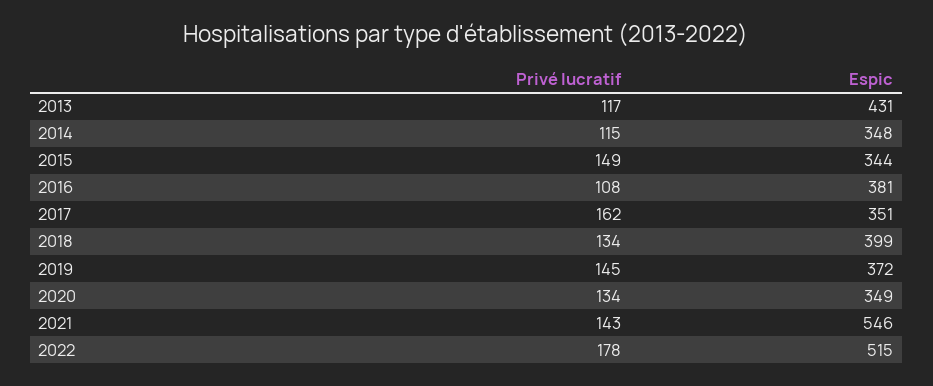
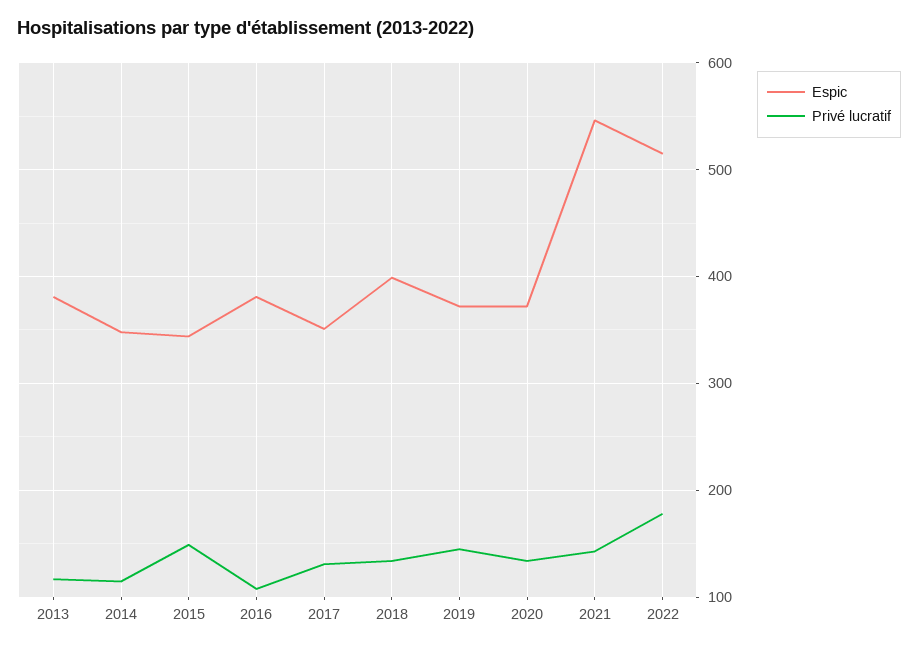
Espic, 2013: 431 -> 380
Privé lucratif, 2017: 162 -> 130
Espic, 2020: 349 -> 370

